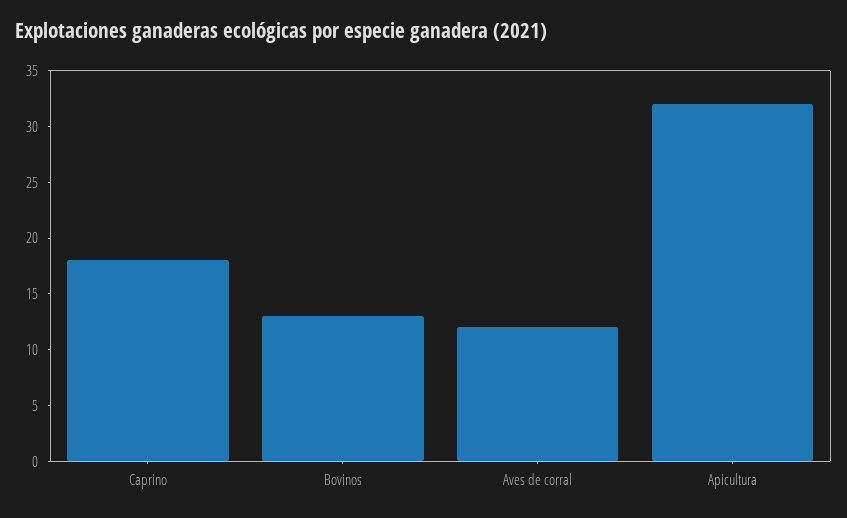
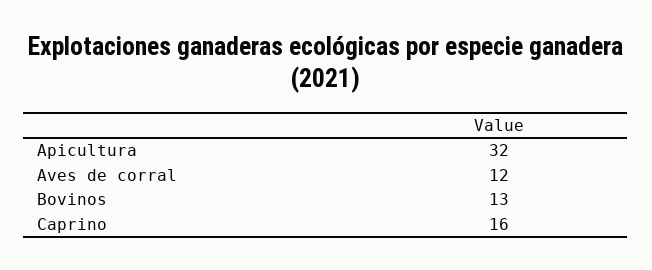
Caprino: 18 -> 16

